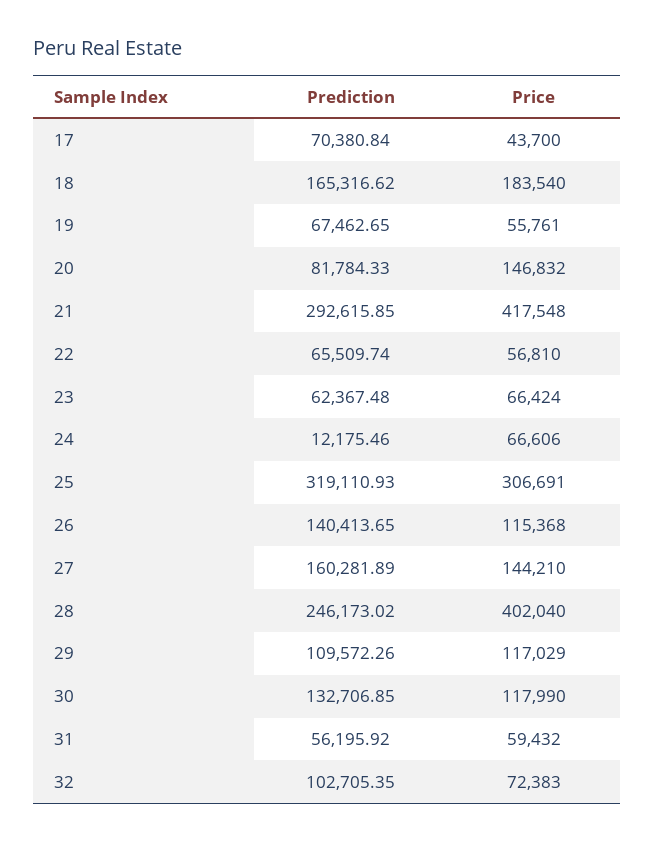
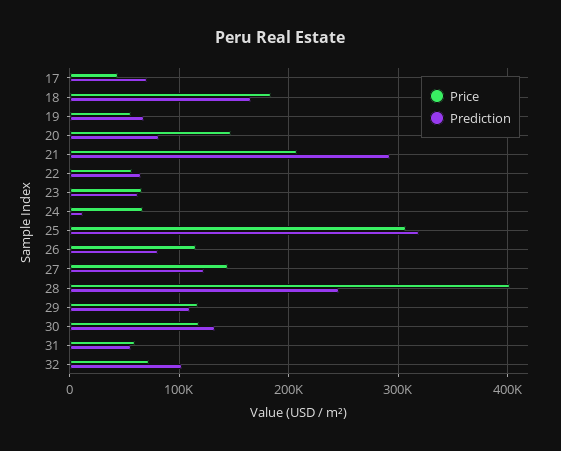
Price, 21: 417548 -> 210000
Prediction, 26: 140413.65 -> 80000
Prediction, 27: 160281.89 -> 120000

